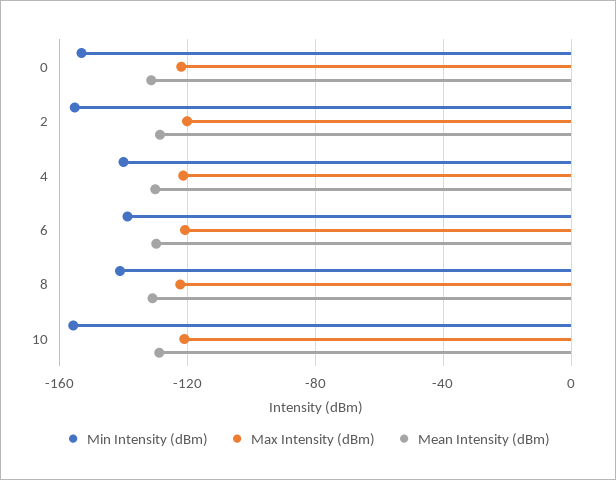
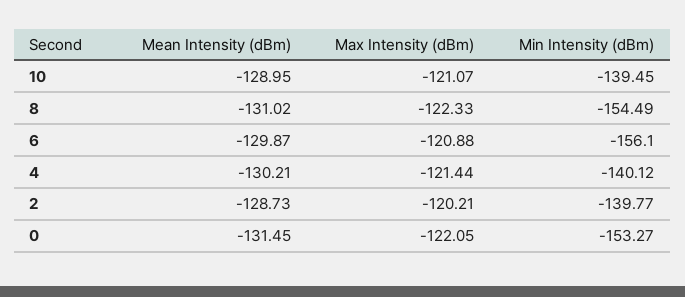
Min Intensity (dBm), 2: -155 -> -139.77
Min Intensity (dBm), 6: -140 -> -156.1
Min Intensity (dBm), 8: -140 -> -154.49
Min Intensity (dBm), 10: -155 -> -139.45

